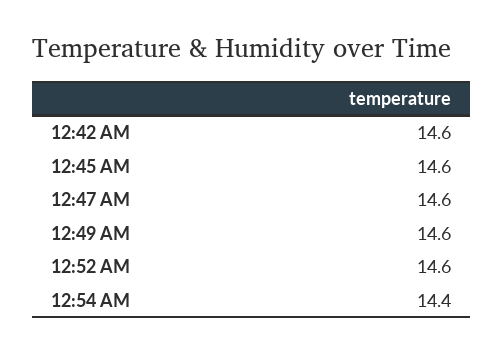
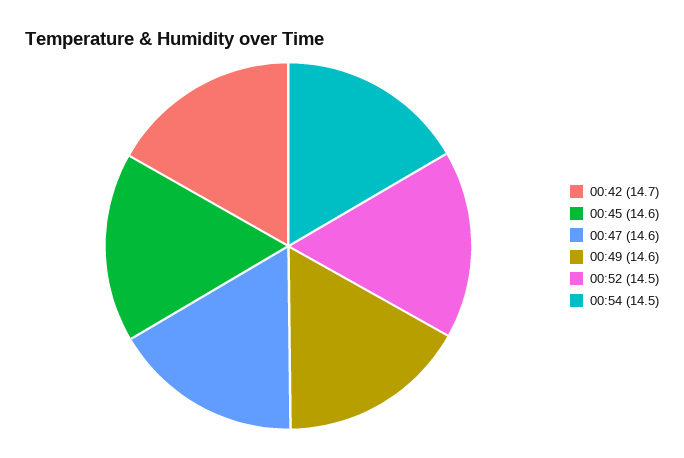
12:42 AM: 14.6 -> 14.7
12:52 AM: 14.6 -> 14.5
12:54 AM: 14.4 -> 14.5

